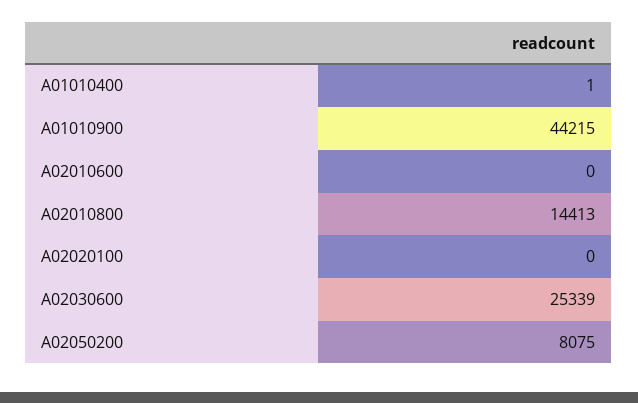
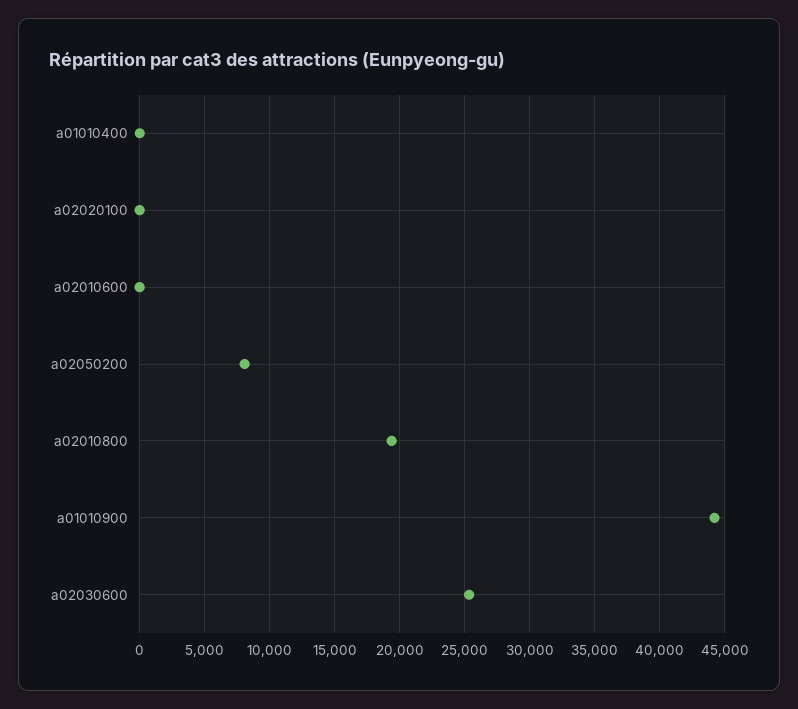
A02010800: 14413 -> 19500

